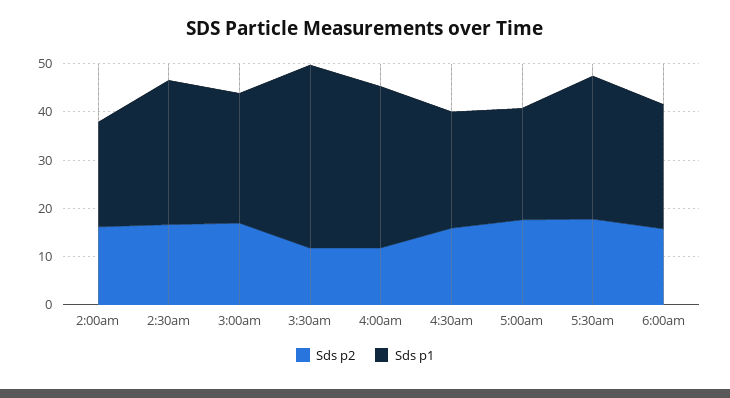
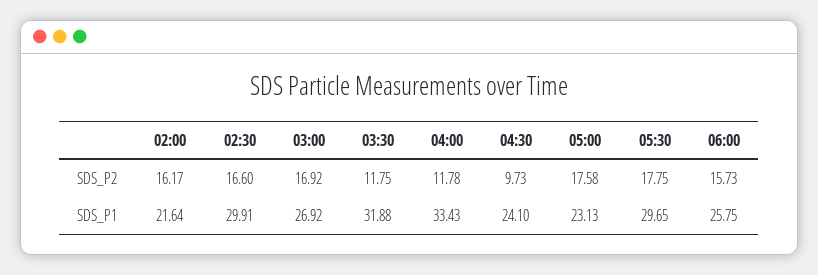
Sds p1, 3:30am: 38 -> 31.88
Sds p2, 4:30am: 16 -> 9.73

